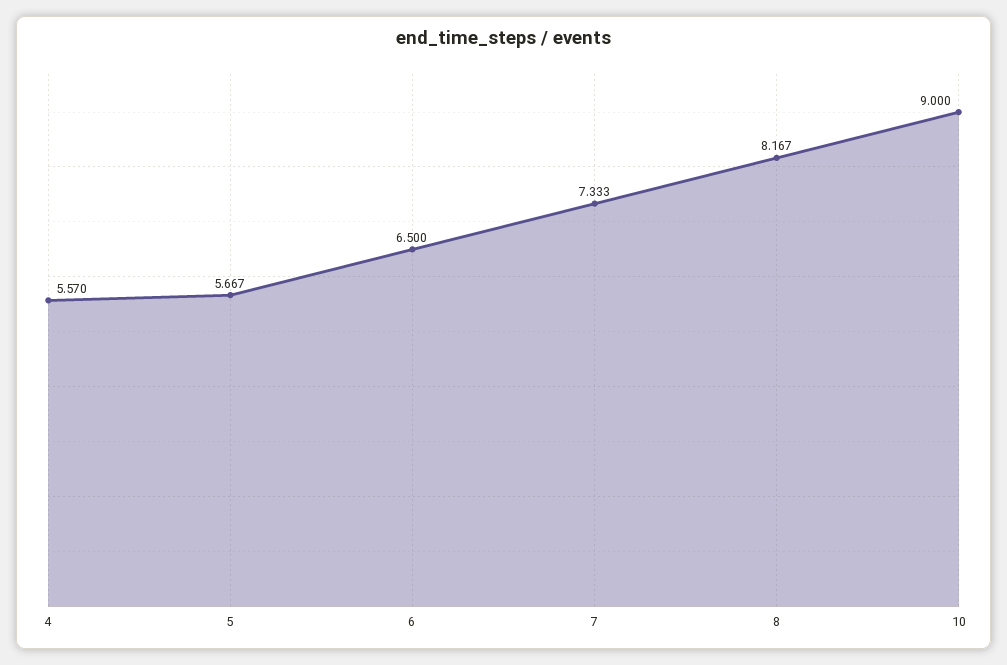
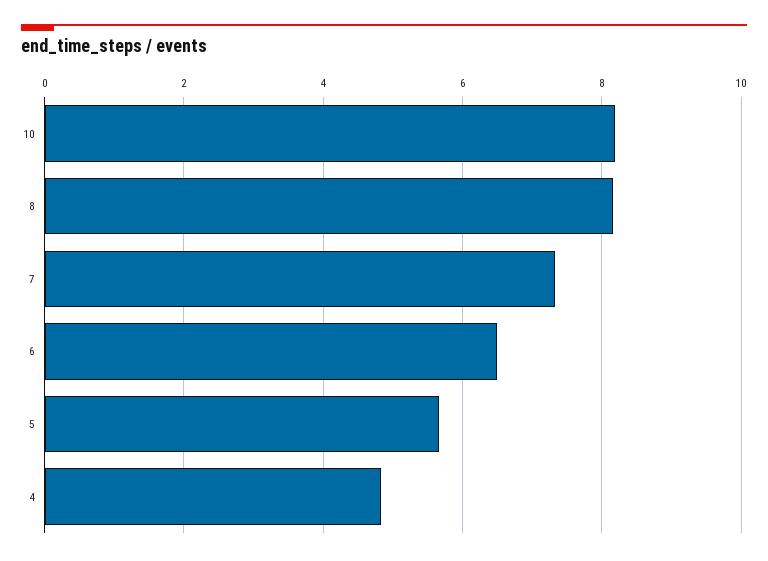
4: 5.57 -> 4.8
10: 9 -> 8.2

